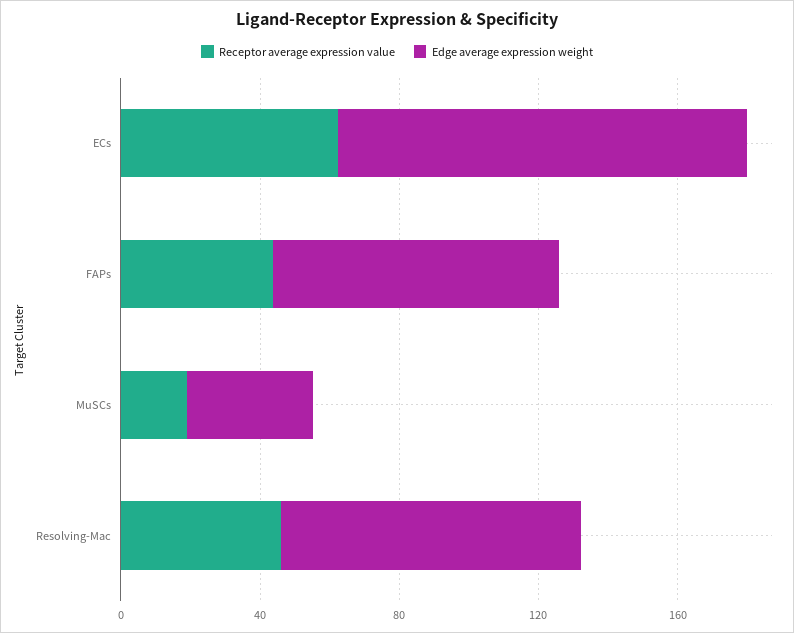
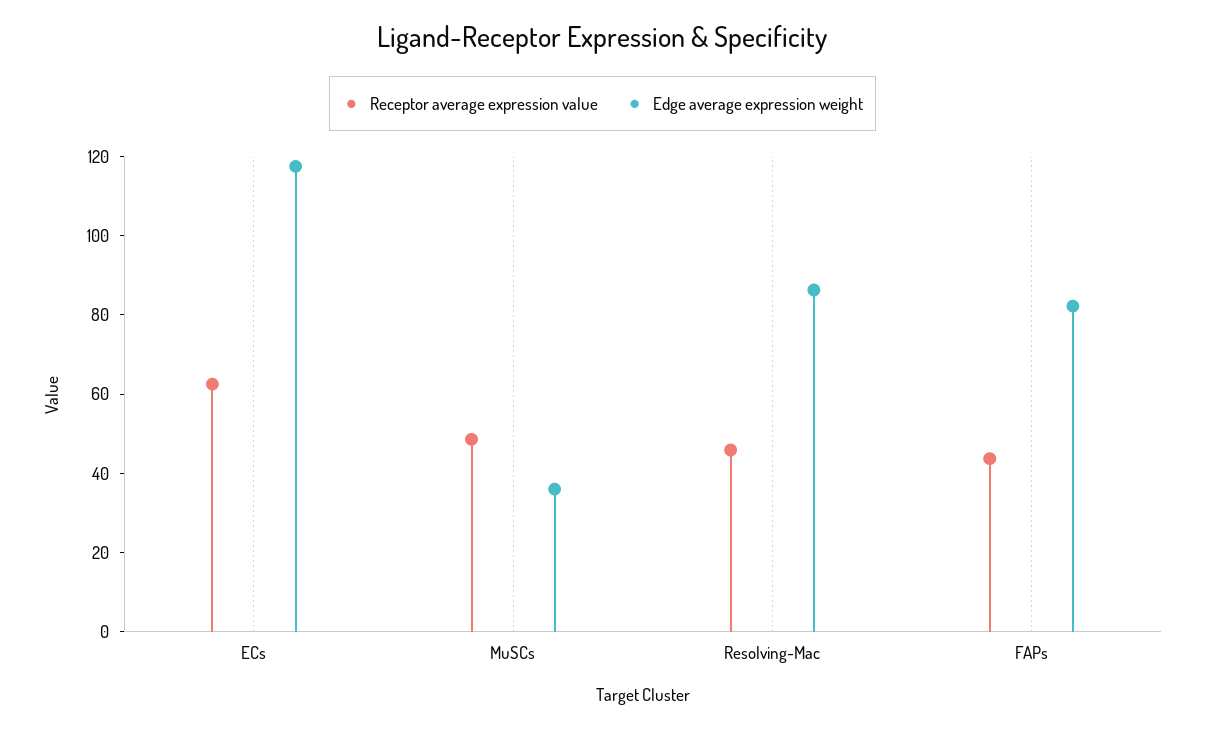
Receptor average expression value, MuSCs: 20 -> 50

